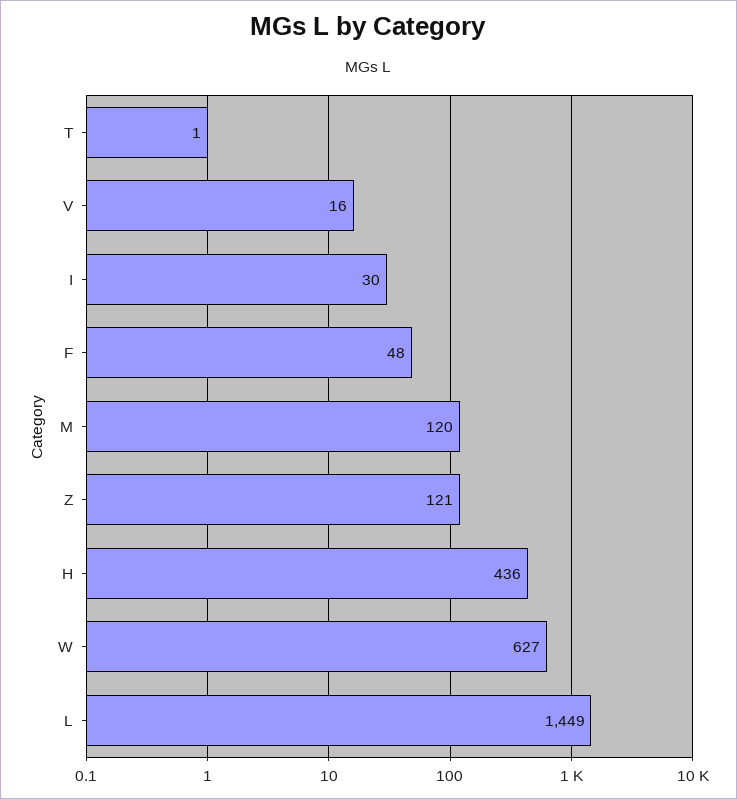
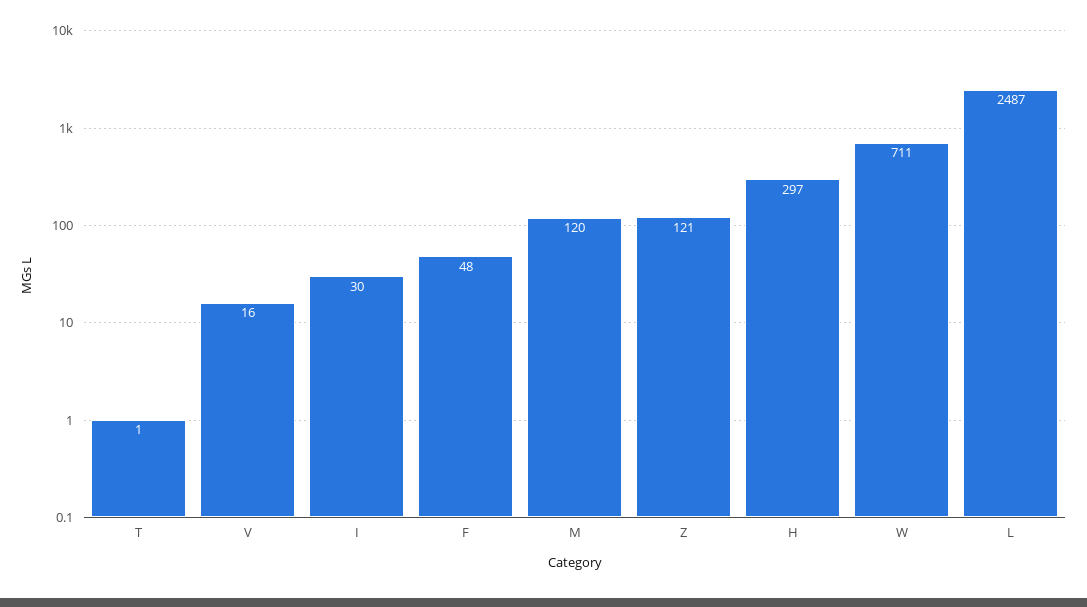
H: 436 -> 297
W: 627 -> 711
L: 1449 -> 2487

